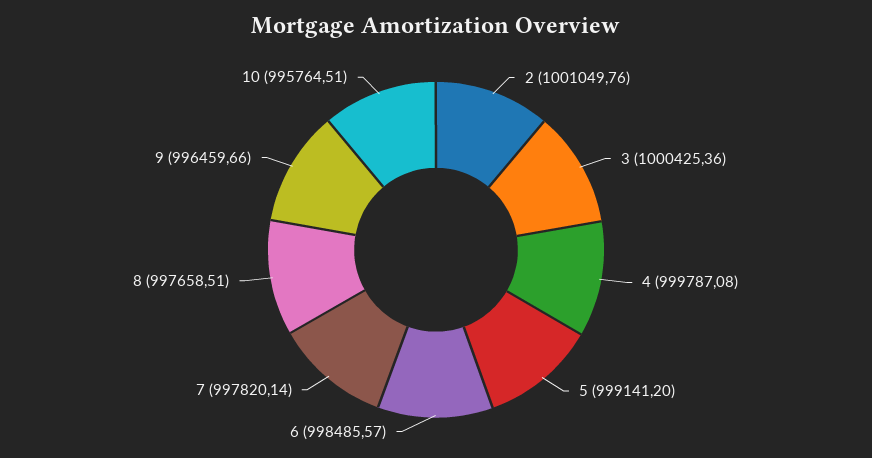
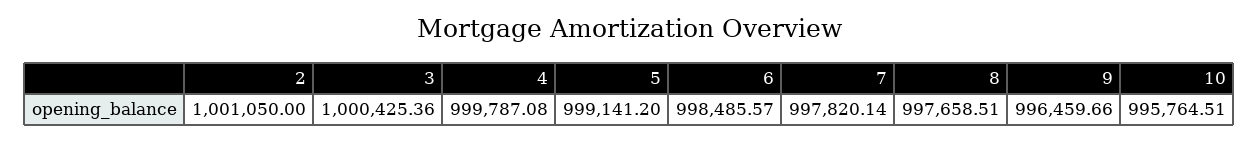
2: 1001049.76 -> 1001050

